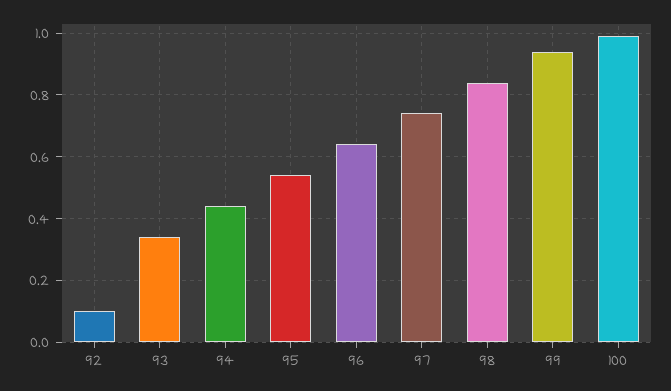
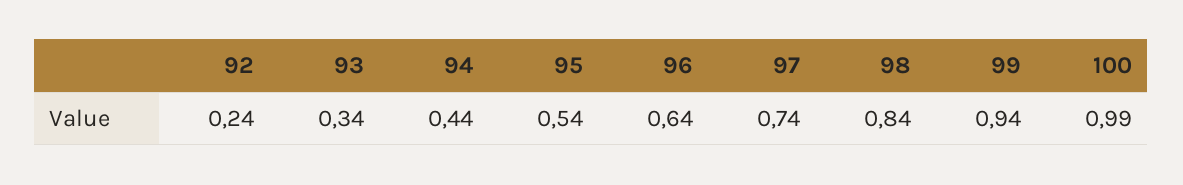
92: 0.1 -> 0.24

